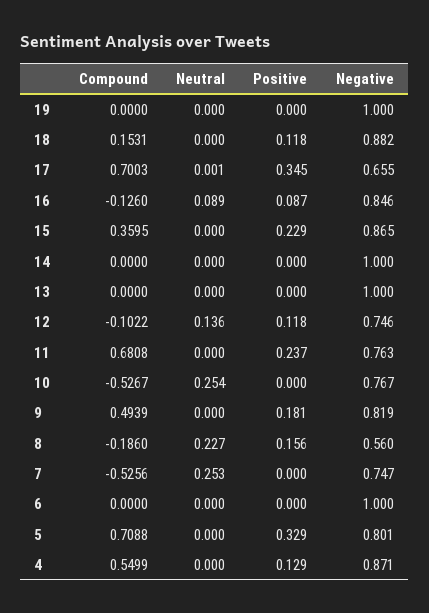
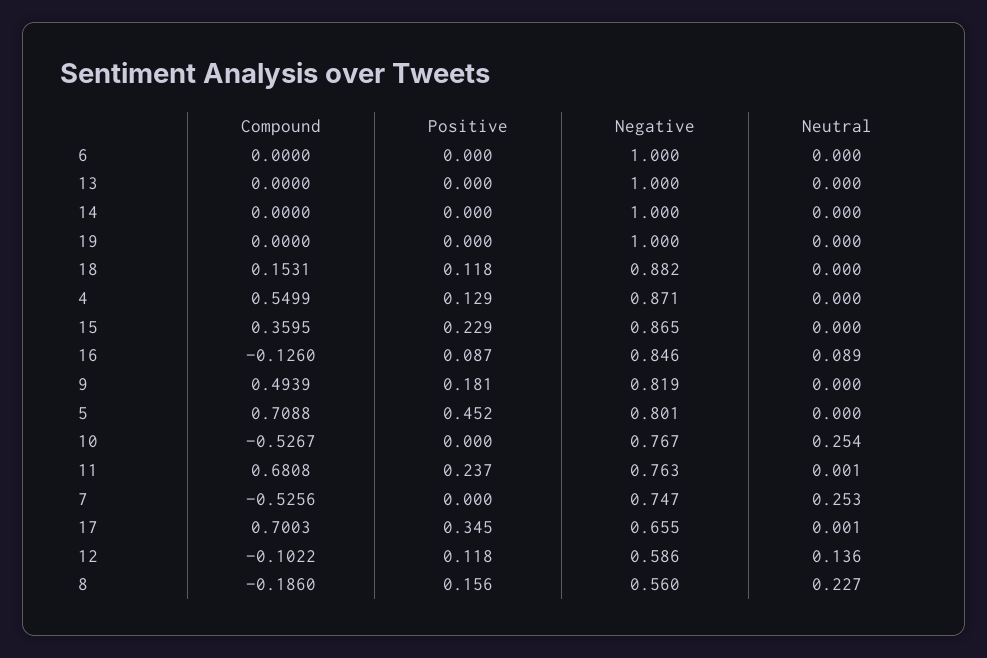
Negative, 12: 0.746 -> 0.586
Neutral, 11: 0 -> 0.001
Positive, 5: 0.329 -> 0.452

